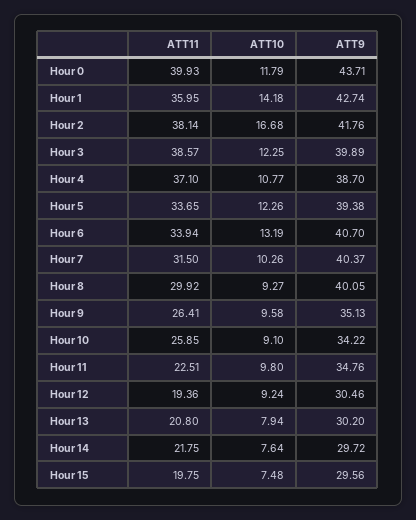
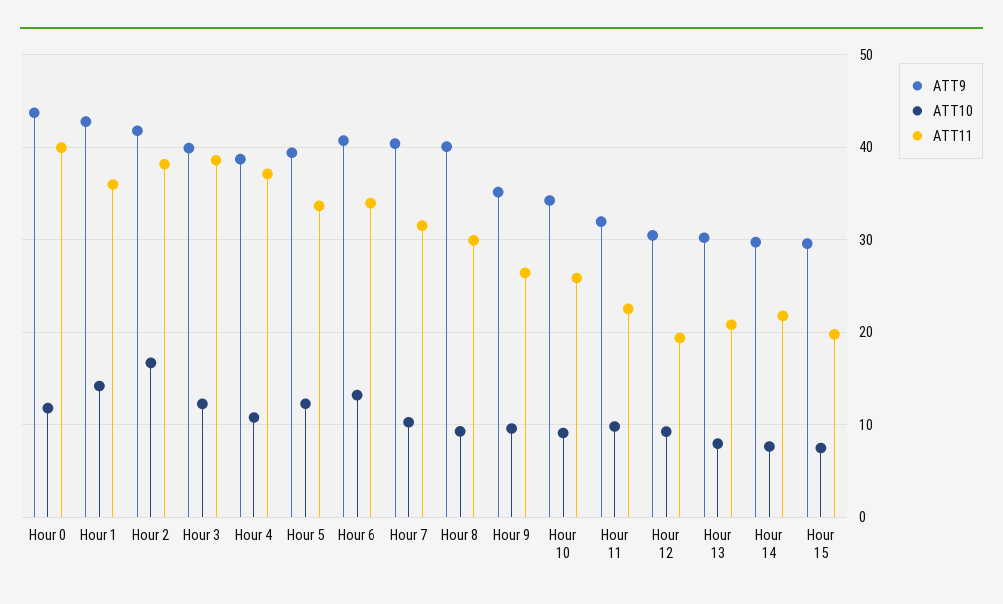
ATT9, Hour 11: 34.76 -> 32

